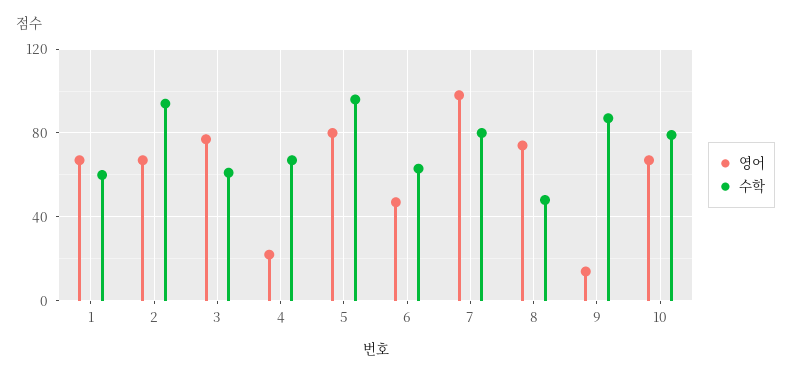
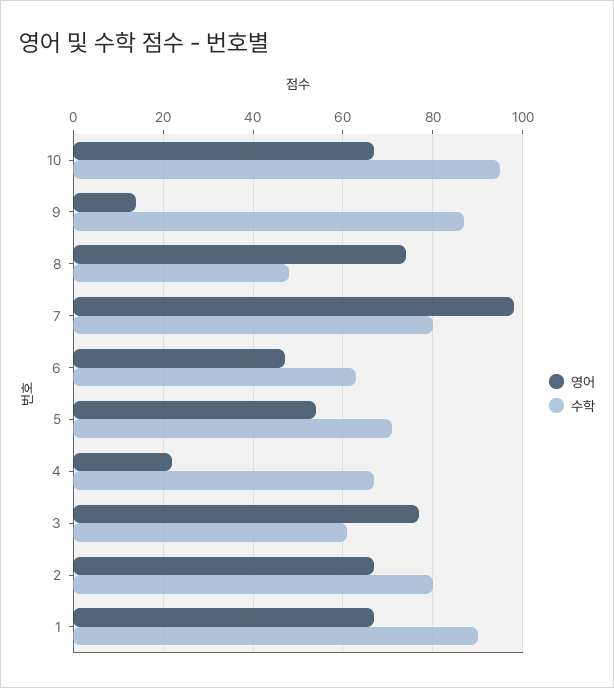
수학, 1: 60 -> 90
수학, 2: 95 -> 80
영어, 5: 80 -> 55
수학, 5: 95 -> 70
수학, 10: 80 -> 95

